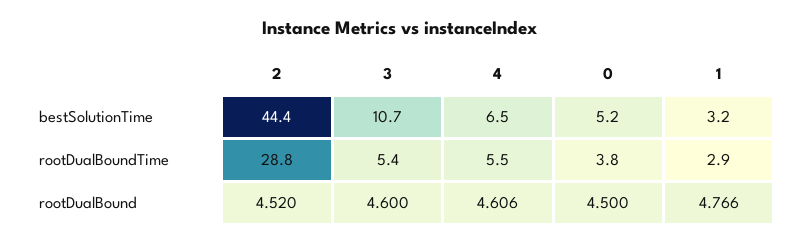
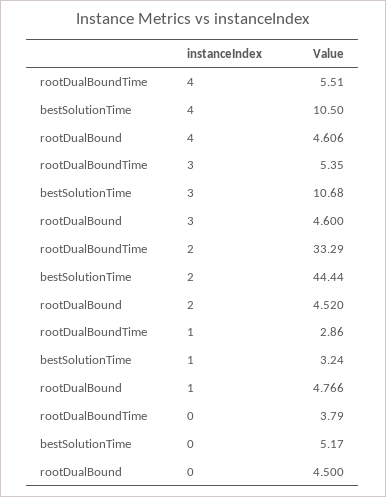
4, bestSolutionTime: 6.5 -> 10.5
2, rootDualBoundTime: 28.8 -> 33.29

